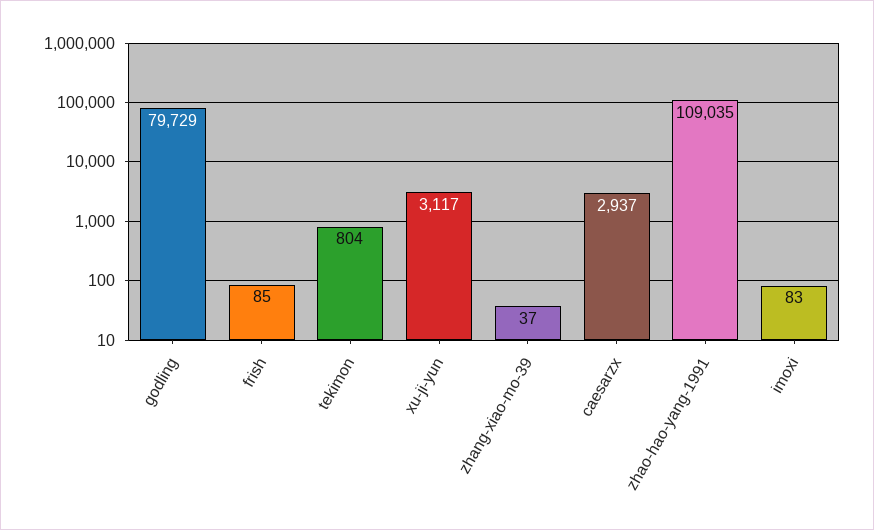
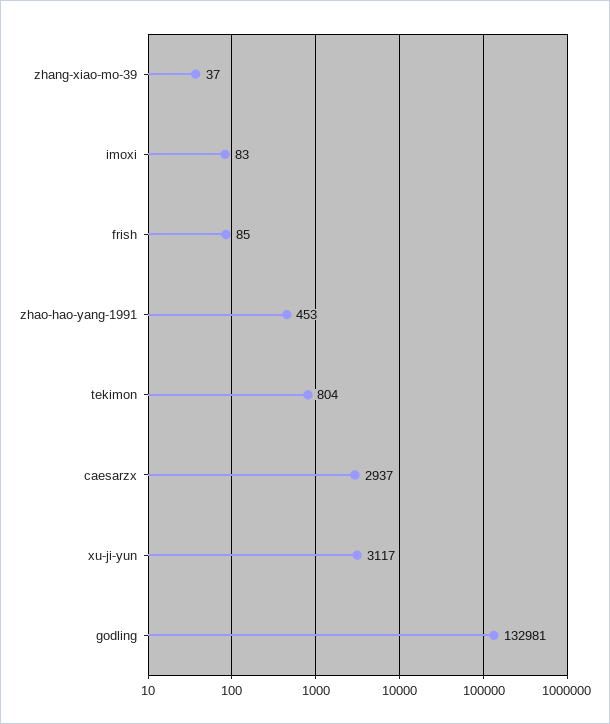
godling: 79729 -> 132981
zhao-hao-yang-1991: 109035 -> 453

